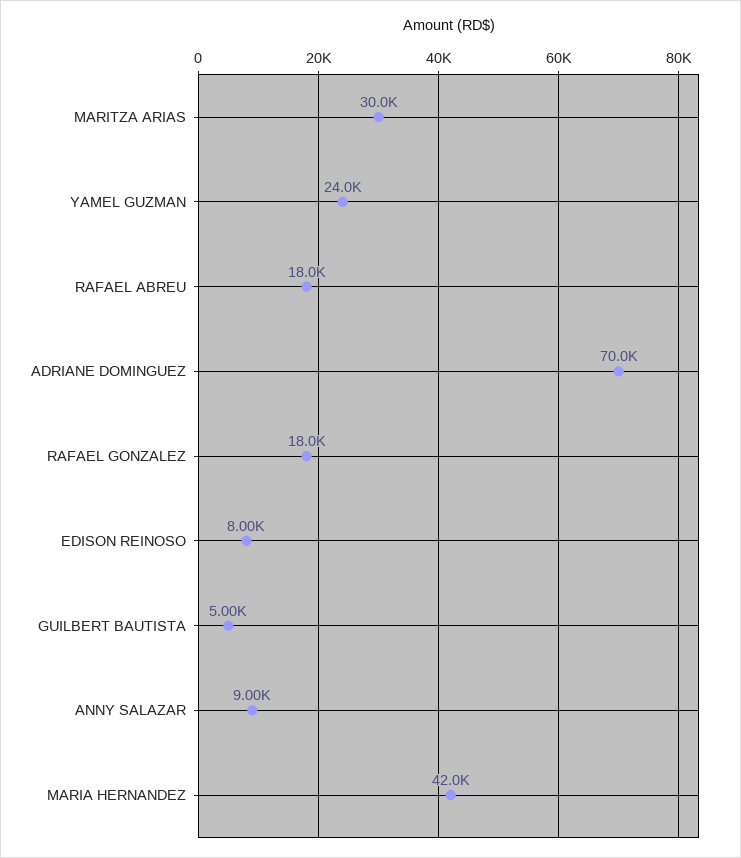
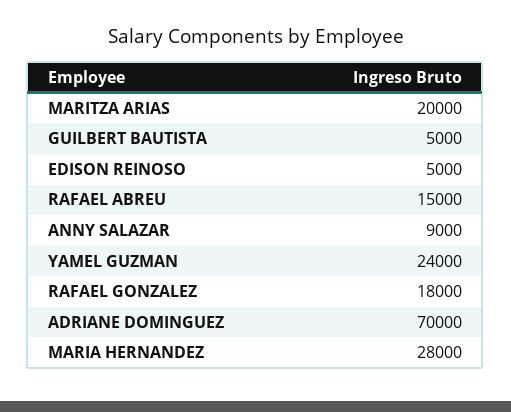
MARITZA ARIAS: 30000 -> 20000
RAFAEL ABREU: 18000 -> 15000
EDISON REINOSO: 8000 -> 5000
MARIA HERNANDEZ: 42000 -> 28000

